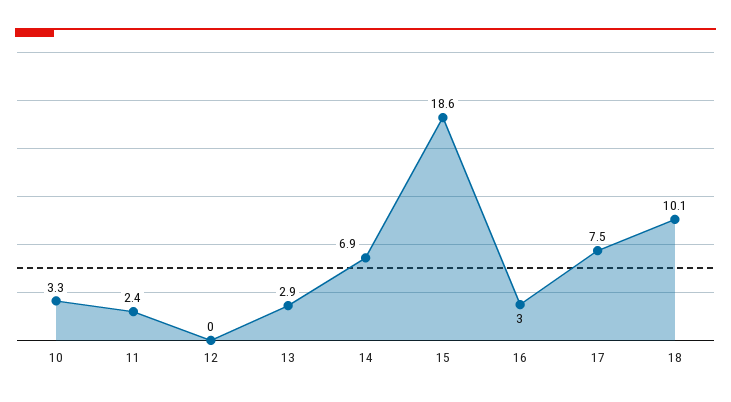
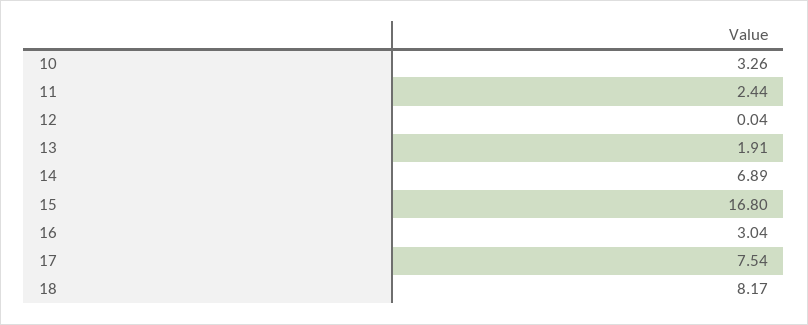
13: 2.9 -> 1.91
15: 18.6 -> 16.8
18: 10.1 -> 8.17

